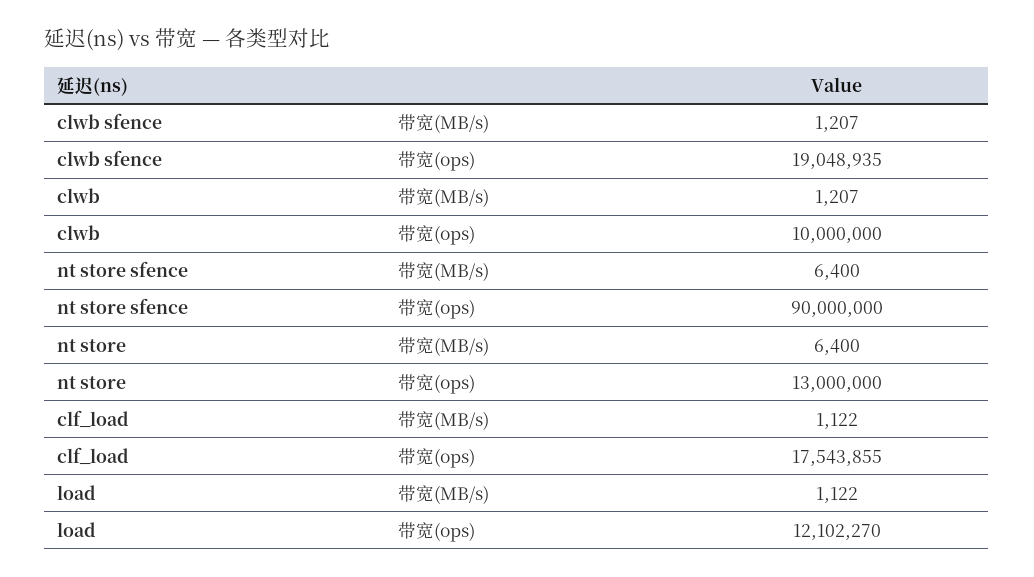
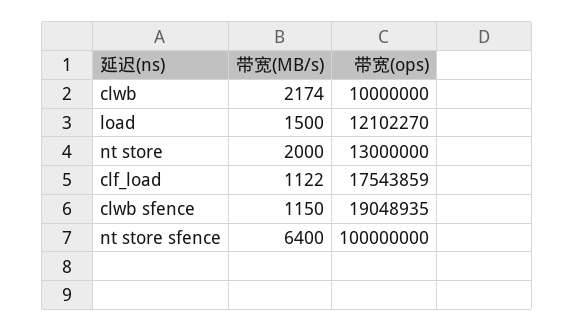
clwb sfence, 带宽(MB/s): 1207 -> 1150
clwb, 带宽(MB/s): 1207 -> 2174
nt store sfence, 带宽(ops): 90000000 -> 100000000
nt store, 带宽(MB/s): 6400 -> 2000
clf_load, 带宽(ops): 17543855 -> 17543859
load, 带宽(MB/s): 1122 -> 1500

